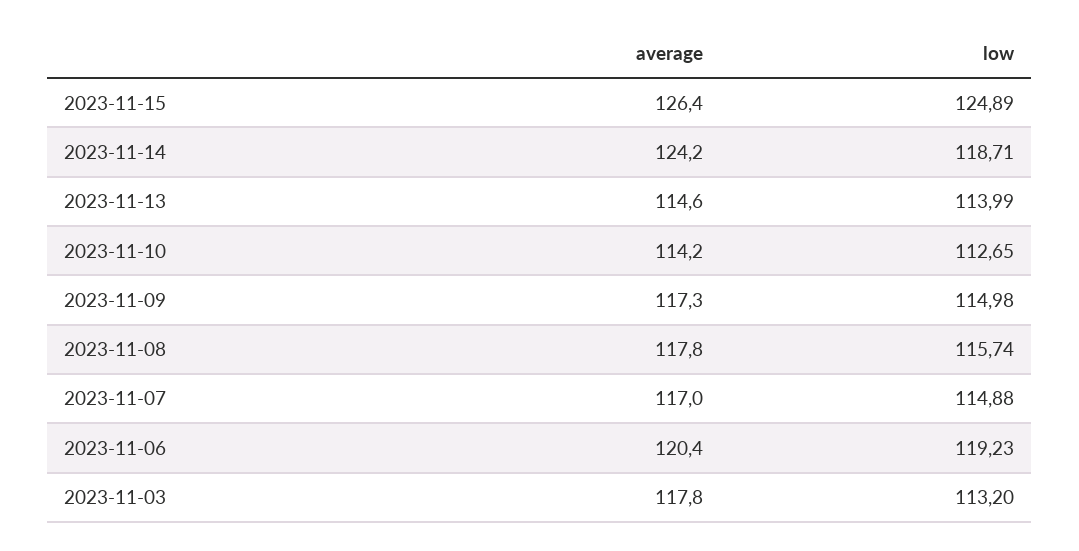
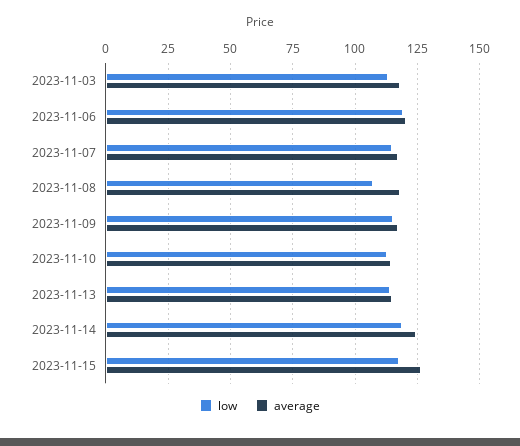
low, 2023-11-15: 124.89 -> 117.5
low, 2023-11-08: 115.74 -> 107.5

